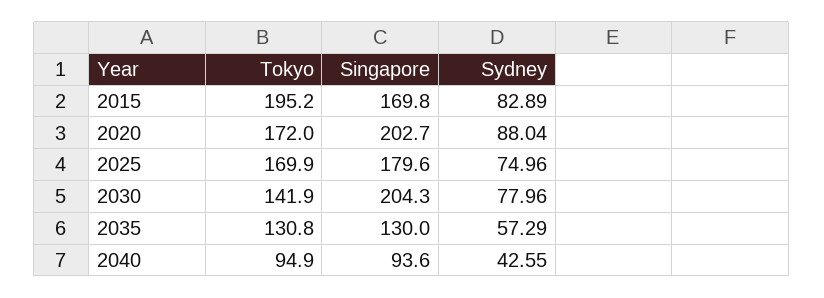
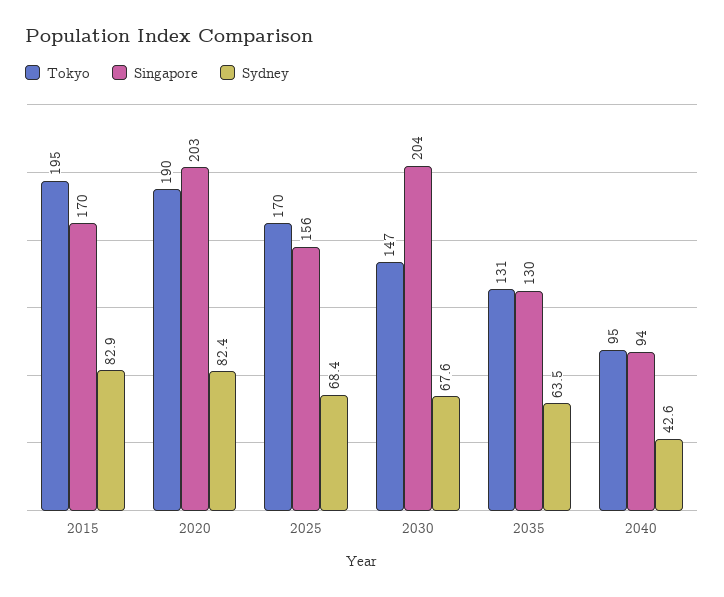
Tokyo, 2020: 172 -> 190
Sydney, 2020: 88.04 -> 82.4
Singapore, 2025: 179.6 -> 156
Sydney, 2025: 74.96 -> 68.4
Tokyo, 2030: 141.9 -> 147
Sydney, 2030: 77.96 -> 67.6
Sydney, 2035: 57.29 -> 63.5

